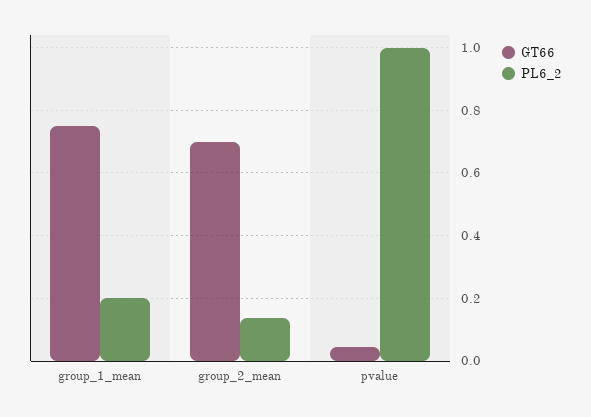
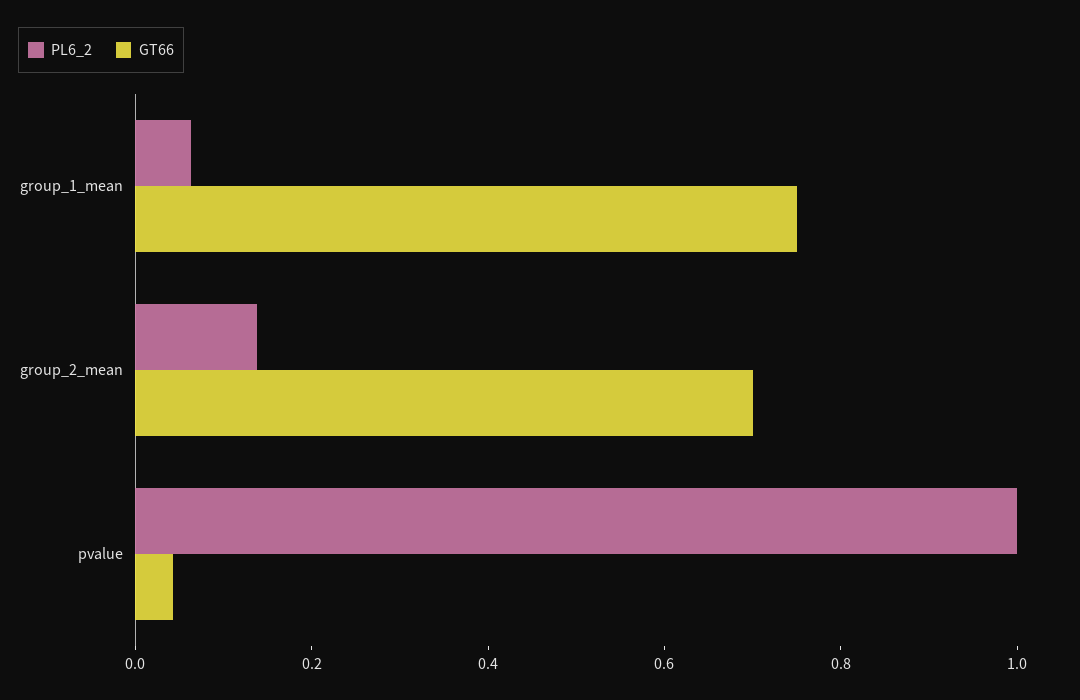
PL6_2, group_1_mean: 0.2 -> 0.05

